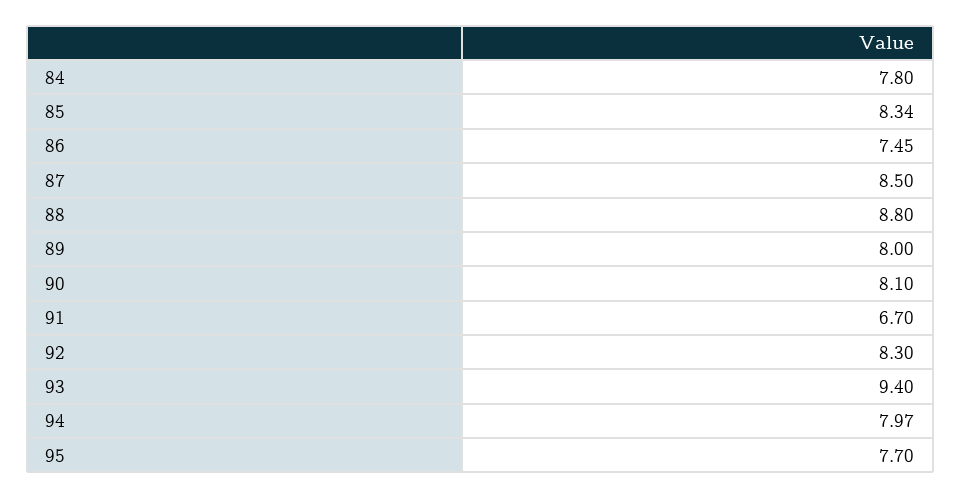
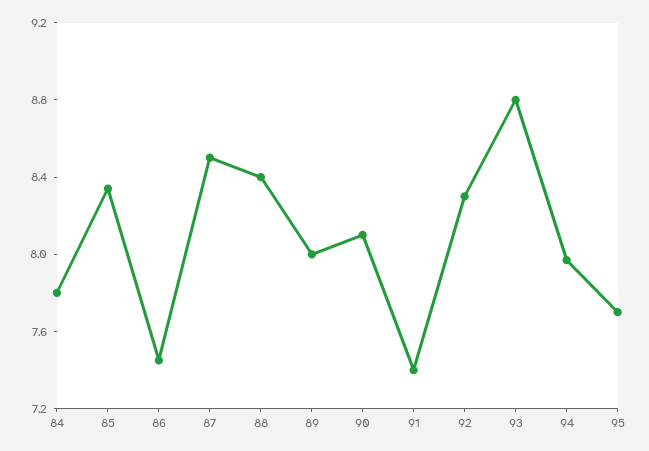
88: 8.8 -> 8.4
91: 6.7 -> 7.4
93: 9.4 -> 8.8

